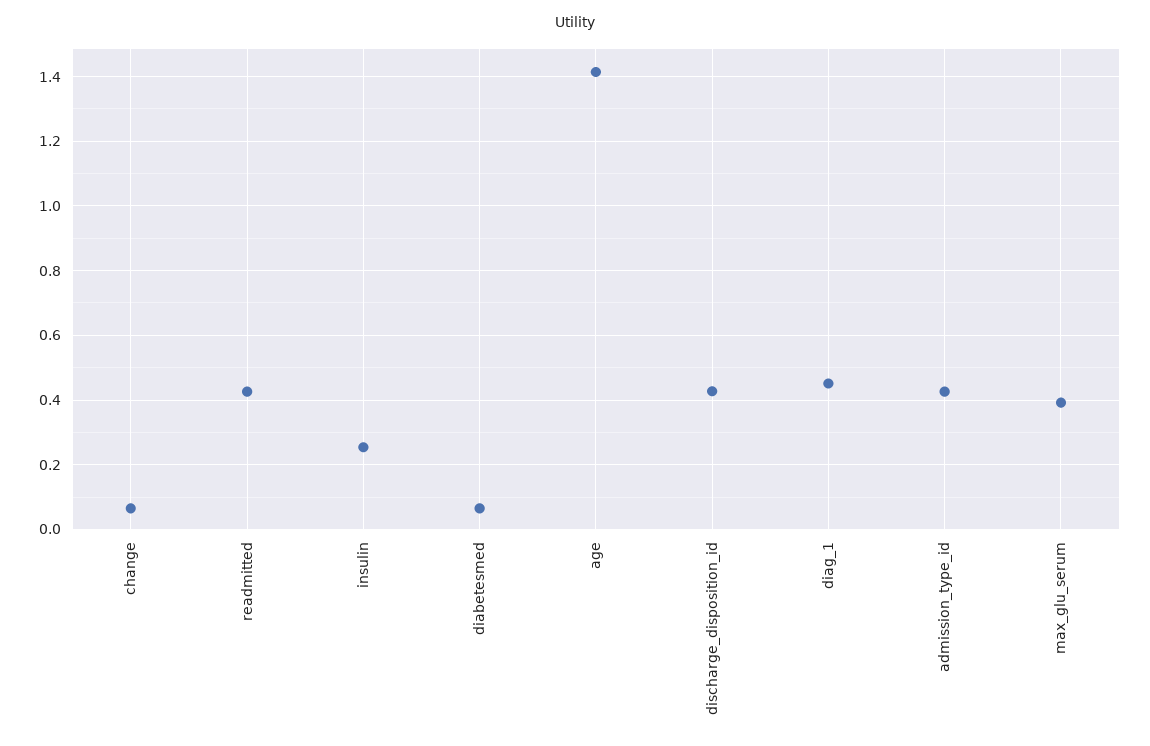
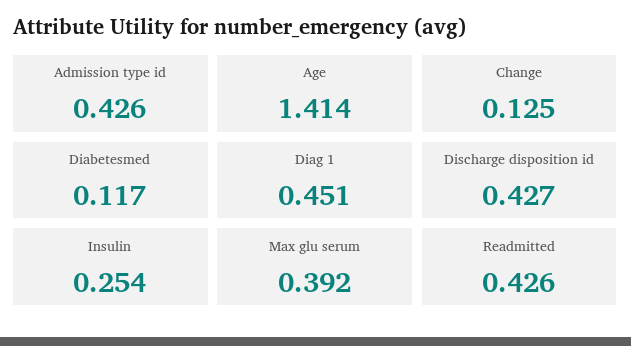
change: 0.06 -> 0.125
diabetesmed: 0.06 -> 0.117

